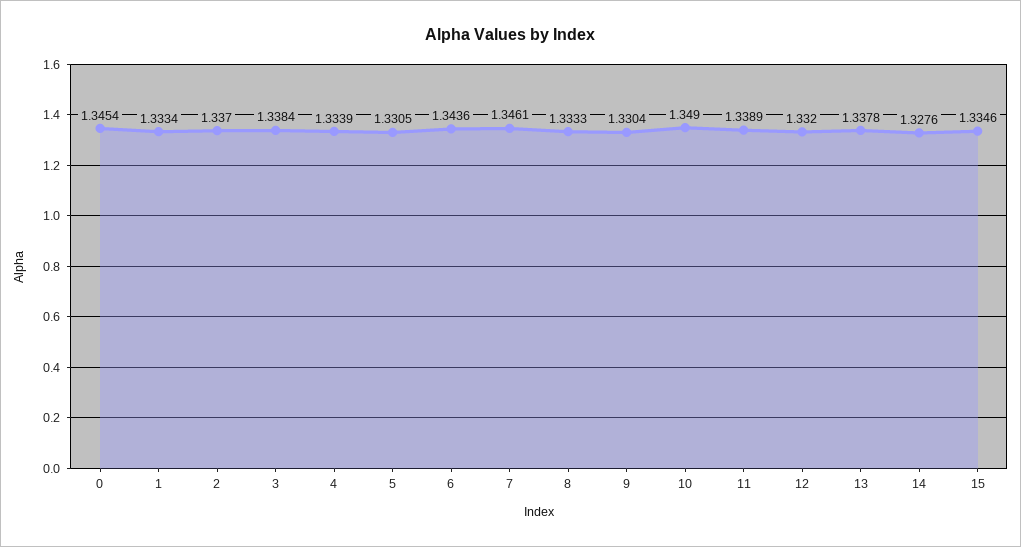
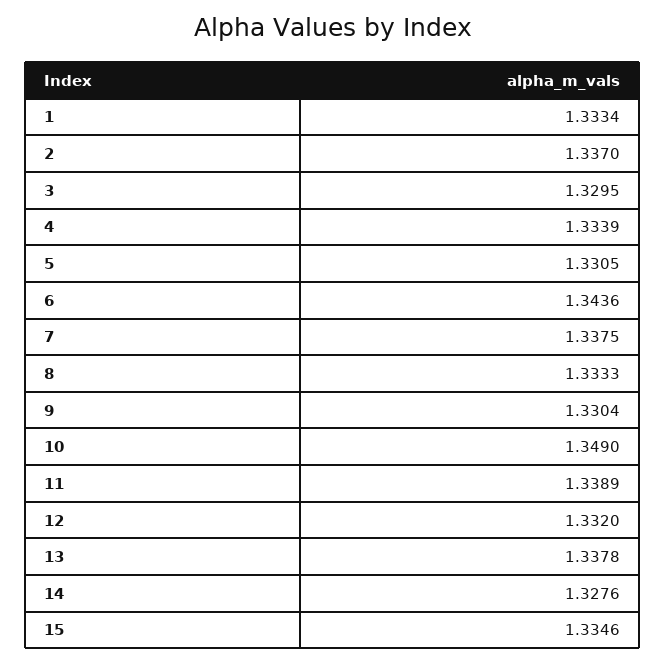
0: 1.3454 -> none
3: 1.3384 -> 1.3295
7: 1.3461 -> 1.3375

